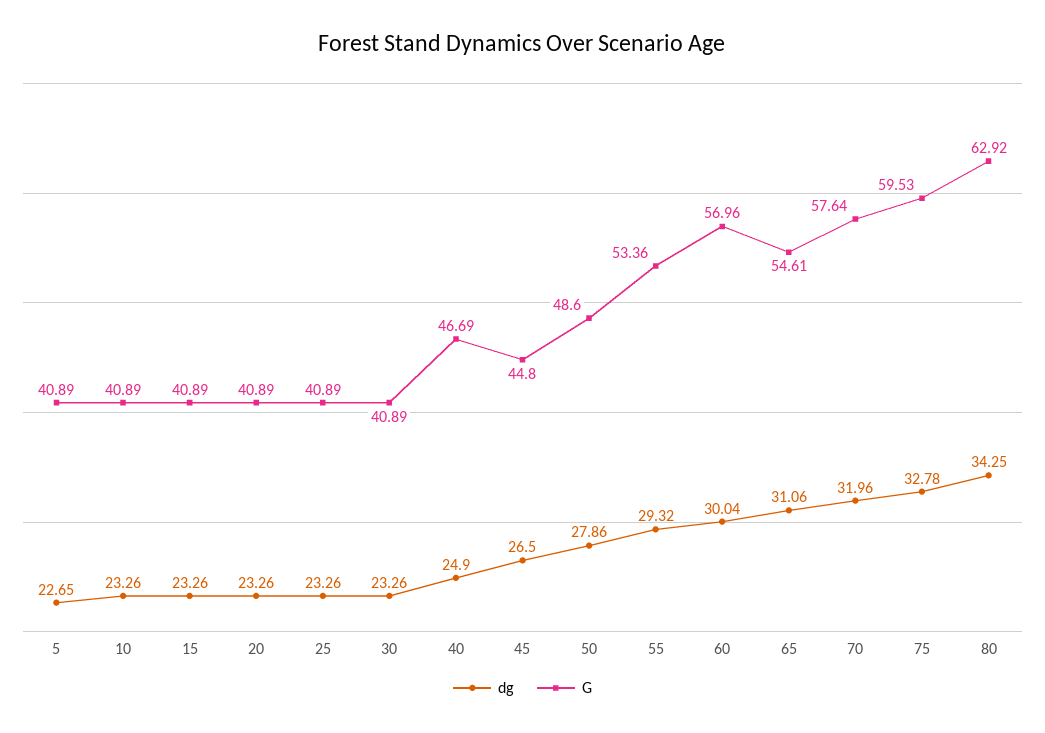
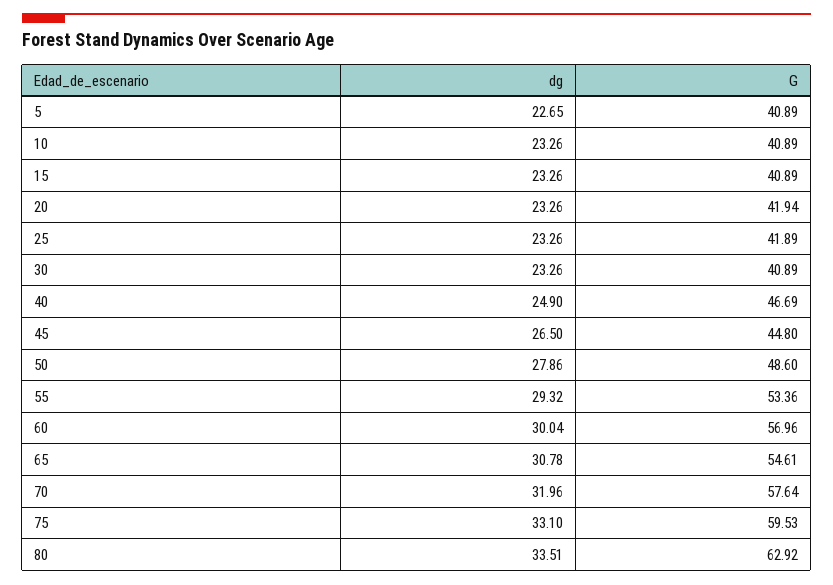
G, 20: 40.89 -> 41.94
G, 25: 40.89 -> 41.89
dg, 65: 31.06 -> 30.78
dg, 75: 32.78 -> 33.1
dg, 80: 34.25 -> 33.51

